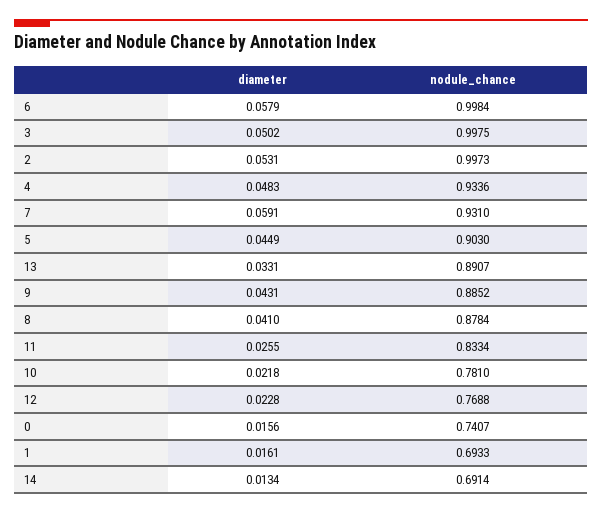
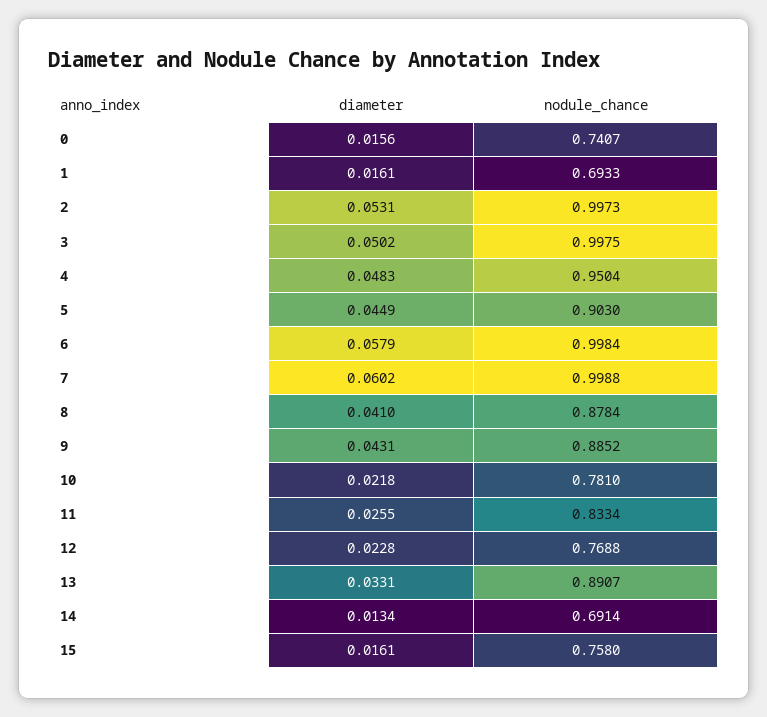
nodule_chance, 4: 0.9336 -> 0.9504
diameter, 7: 0.0591 -> 0.0602
nodule_chance, 7: 0.931 -> 0.9988
diameter, 15: none -> 0.0161
nodule_chance, 15: none -> 0.758

